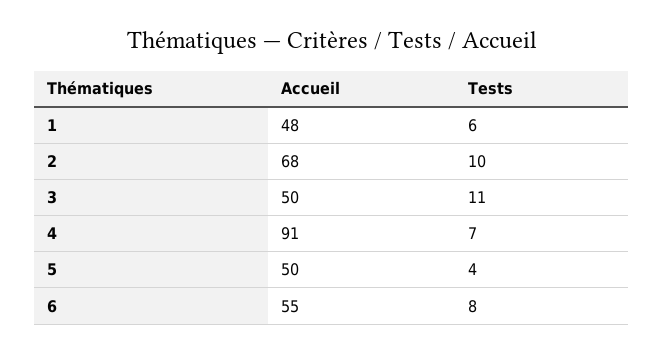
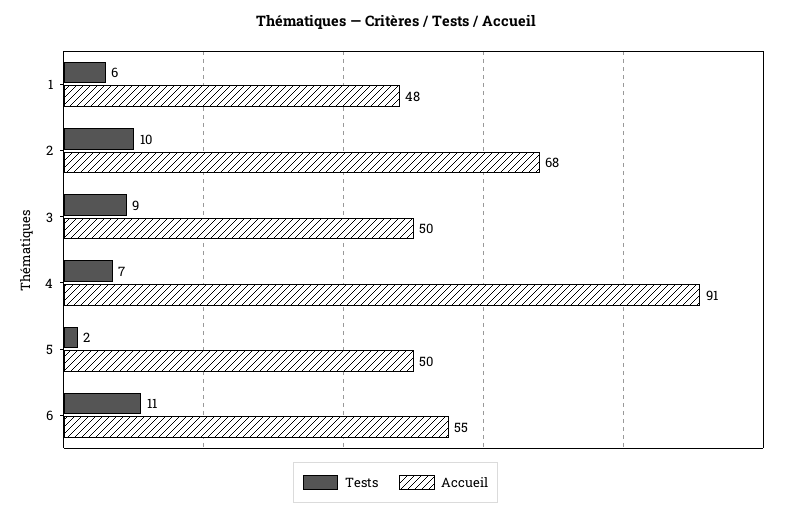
Tests, 3: 11 -> 9
Tests, 5: 4 -> 2
Tests, 6: 8 -> 11

